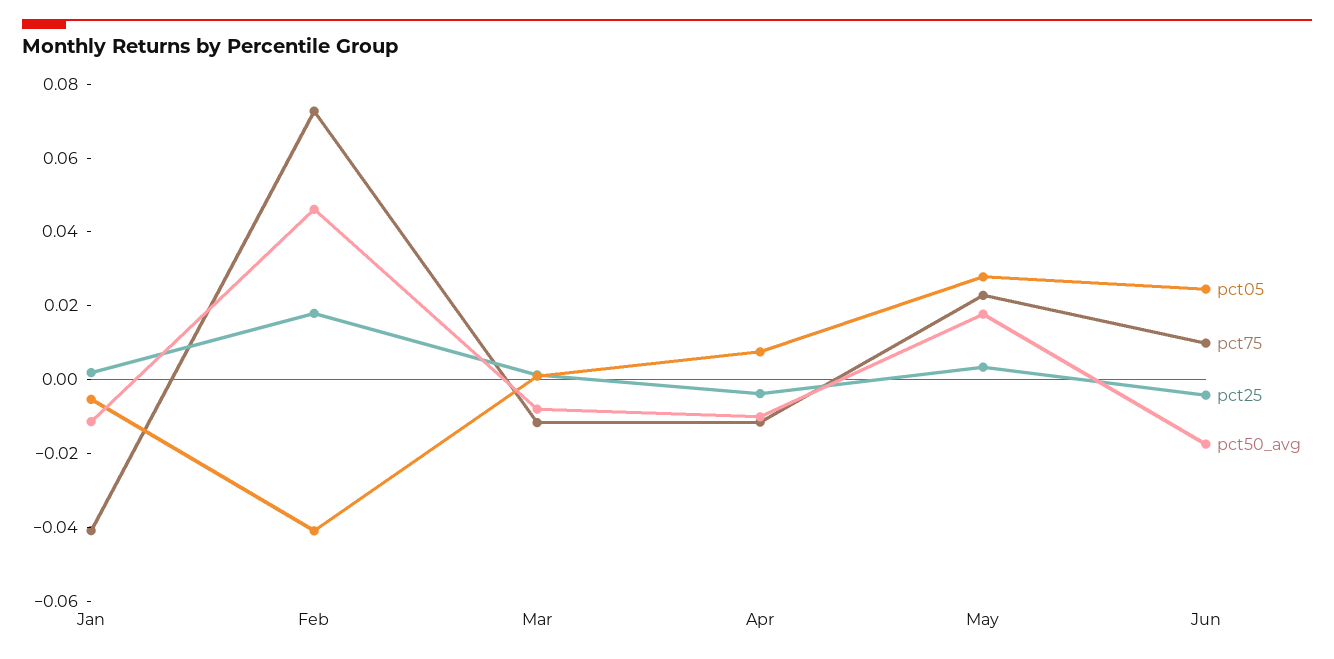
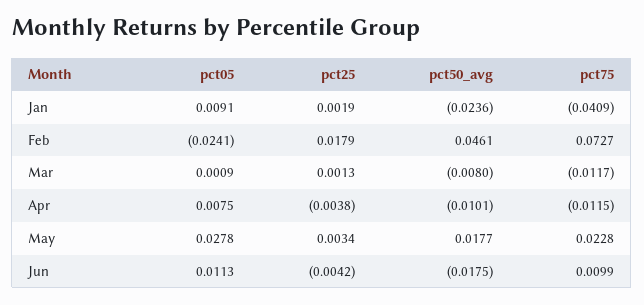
pct05, Jan: -0.005 -> 0.0091
pct50_avg, Jan: -0.01 -> -0.0236
pct05, Feb: -0.04 -> -0.0241
pct05, Jun: 0.025 -> 0.0113

